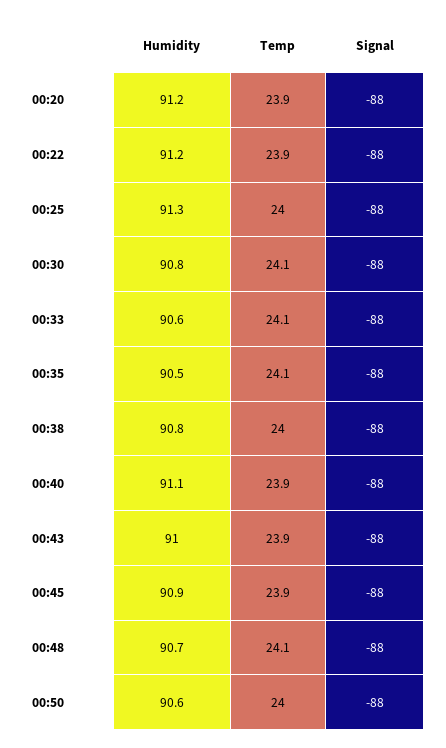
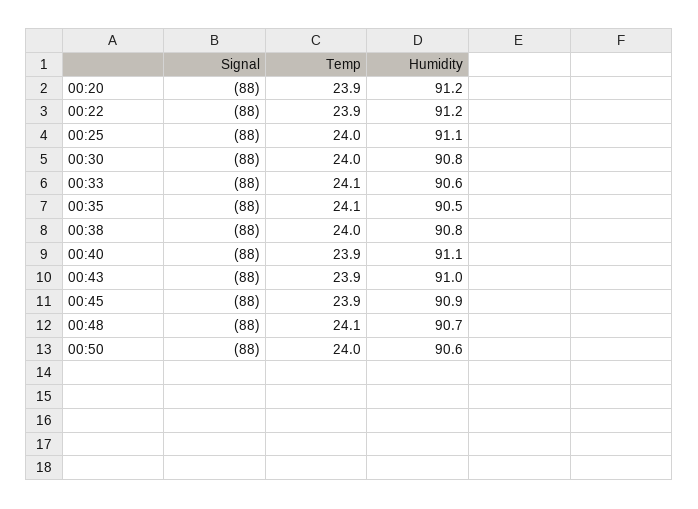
Humidity, 00:25: 91.3 -> 91.1
Temp, 00:30: 24.1 -> 24

